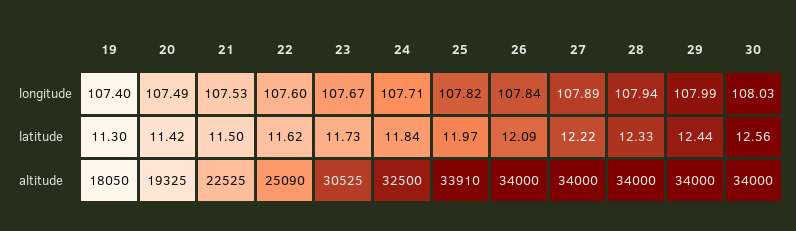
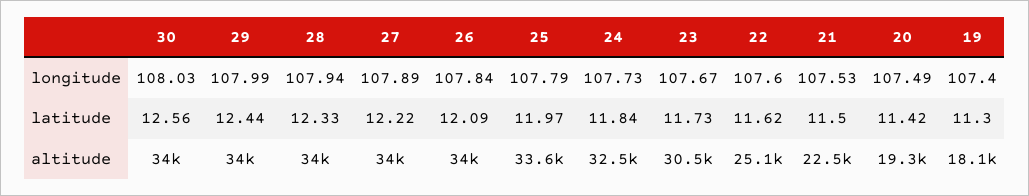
24, longitude: 107.71 -> 107.73
25, longitude: 107.82 -> 107.79
25, altitude: 33910 -> 33600

